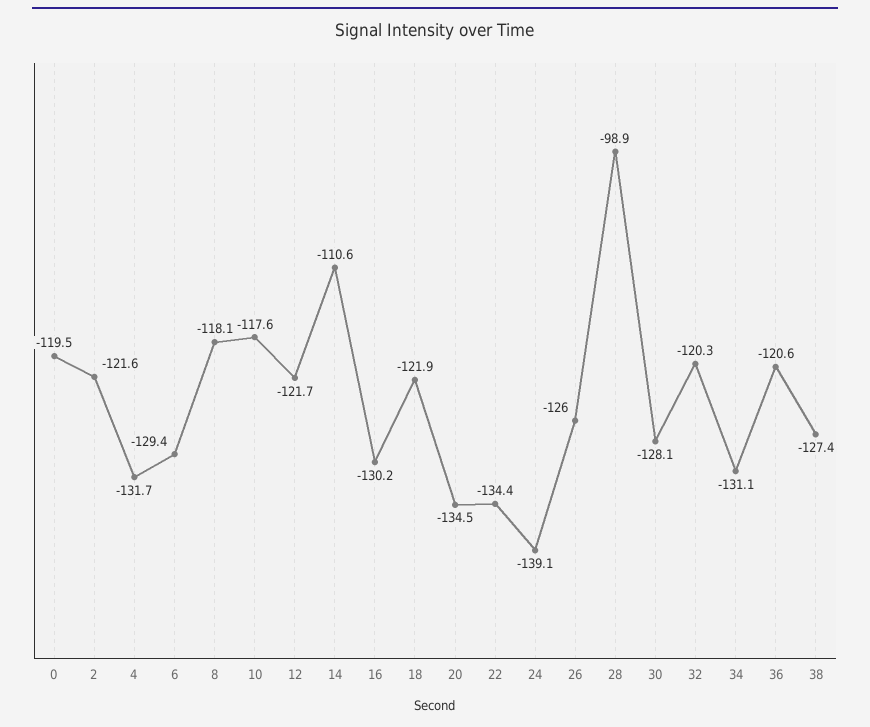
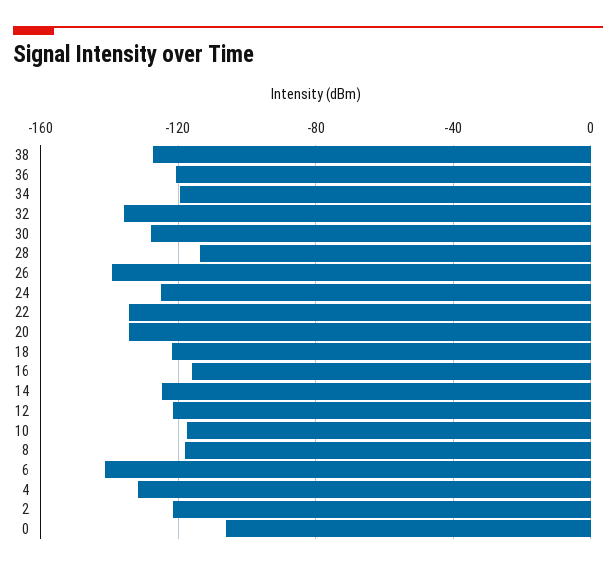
0: -119.5 -> -105
6: -129.4 -> -140
14: -110.6 -> -125
16: -130.2 -> -115
24: -139.1 -> -125
26: -126 -> -140
28: -98.9 -> -115
32: -120.3 -> -135
34: -131.1 -> -120

